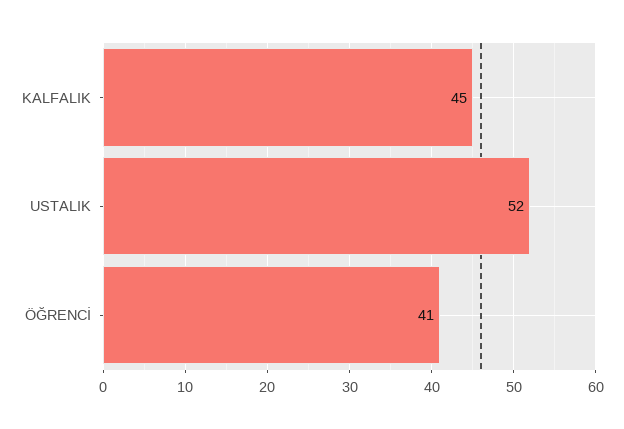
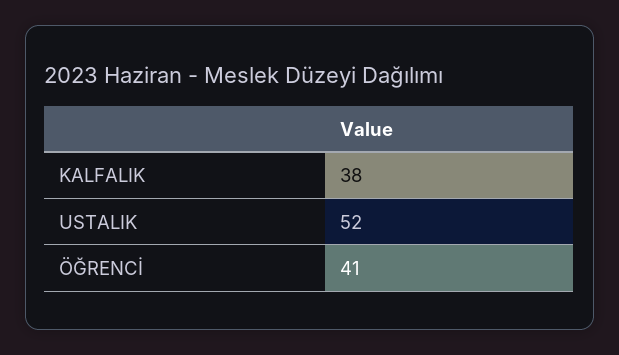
KALFALIK: 45 -> 38

